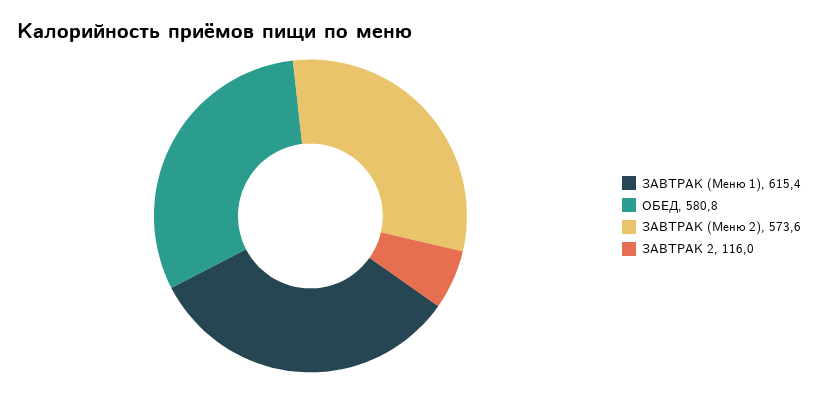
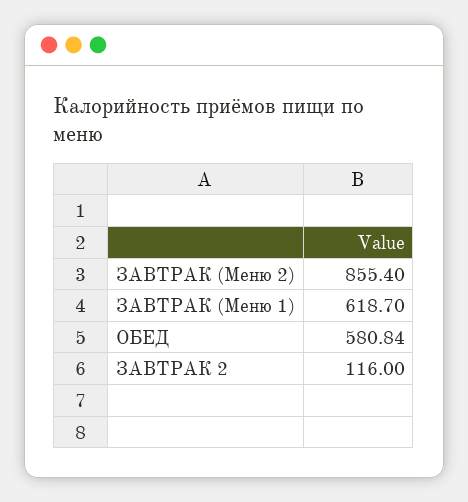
ЗАВТРАК (Меню 1): 615.4 -> 618.7
ЗАВТРАК (Меню 2): 573.6 -> 855.4

